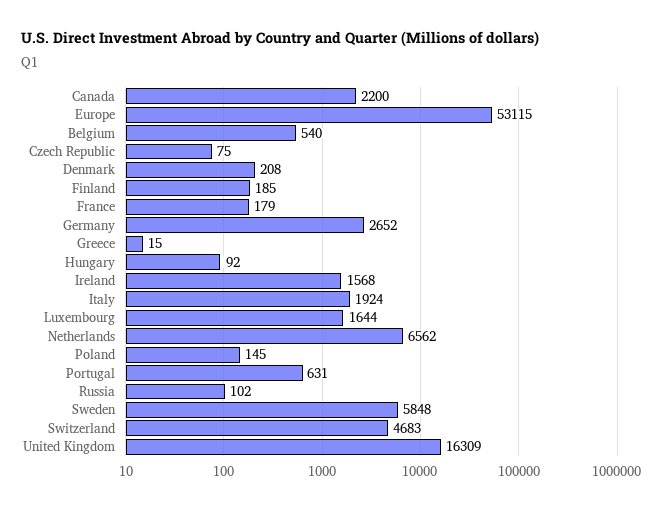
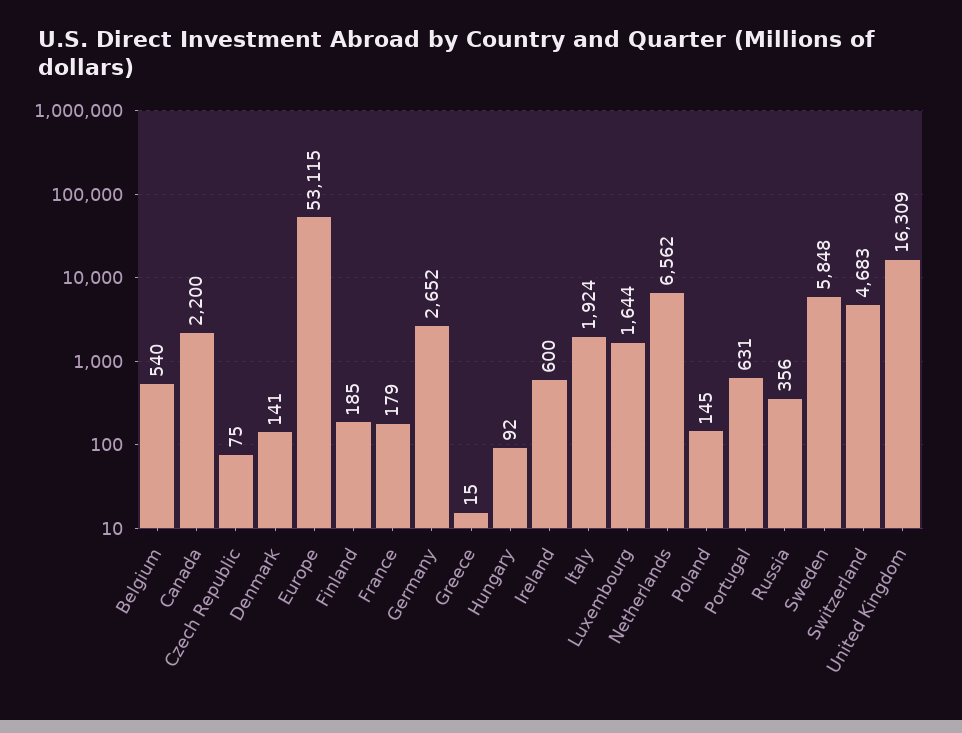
Denmark: 208 -> 141
Ireland: 1568 -> 600
Russia: 102 -> 356

